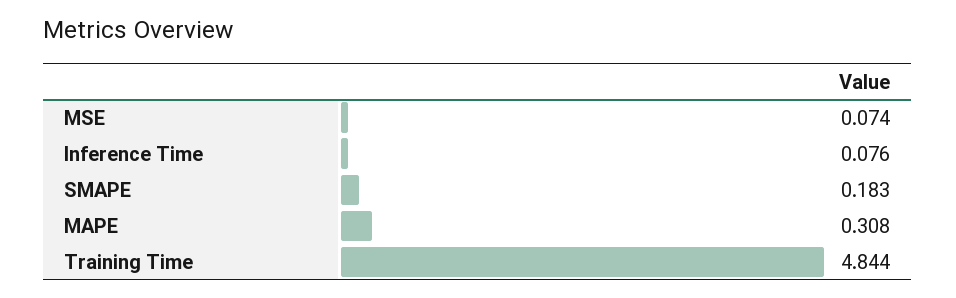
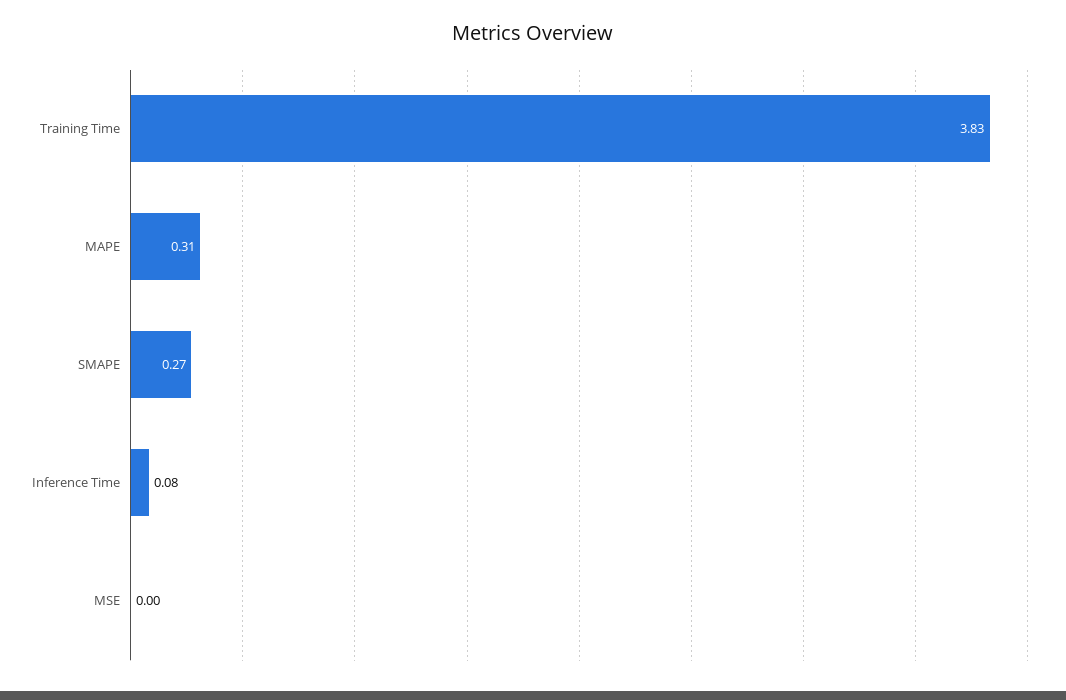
MSE: 0.074 -> 0
SMAPE: 0.183 -> 0.27
Training Time: 4.844 -> 3.83

